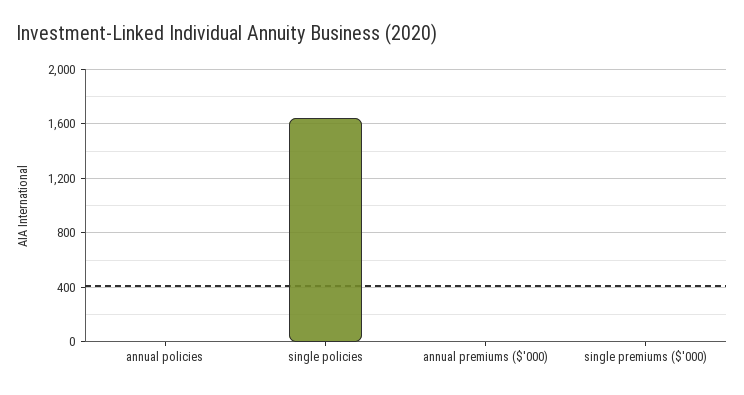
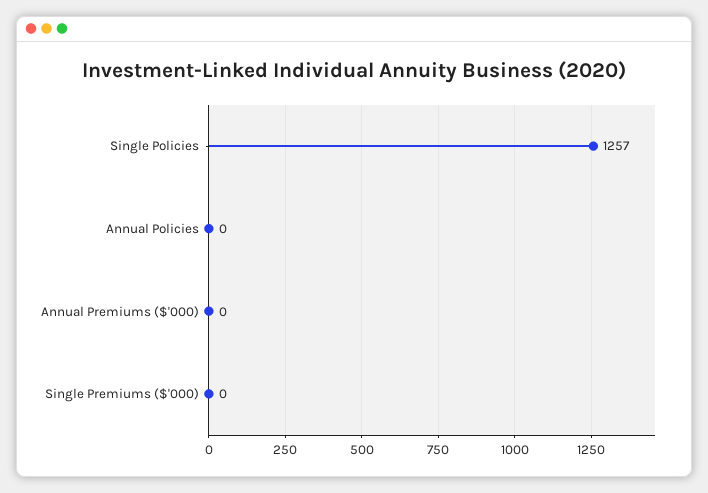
single policies: 1650 -> 1257

